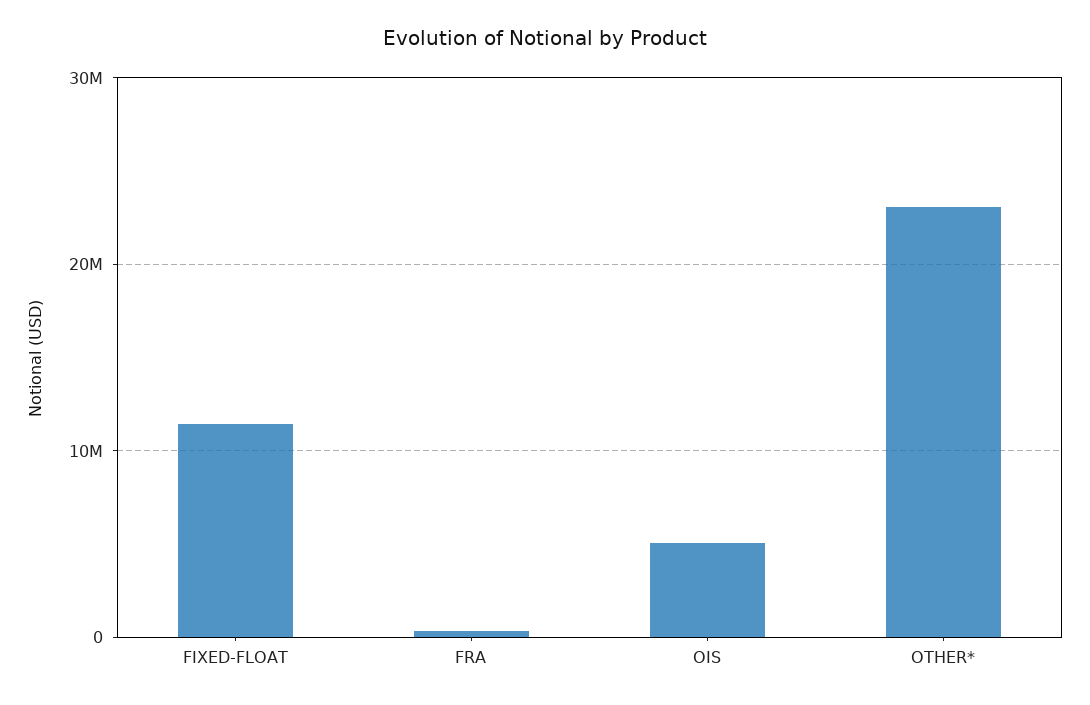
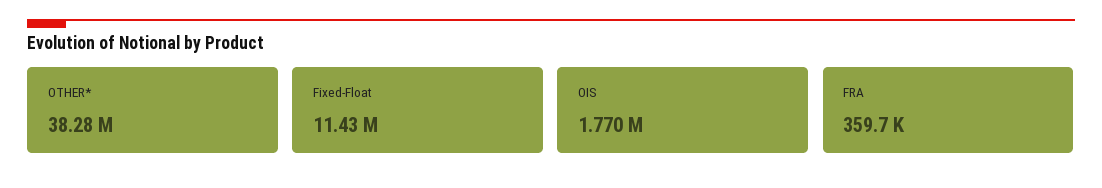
OIS: 5000000 -> 1770000
OTHER*: 23000000 -> 38280000

